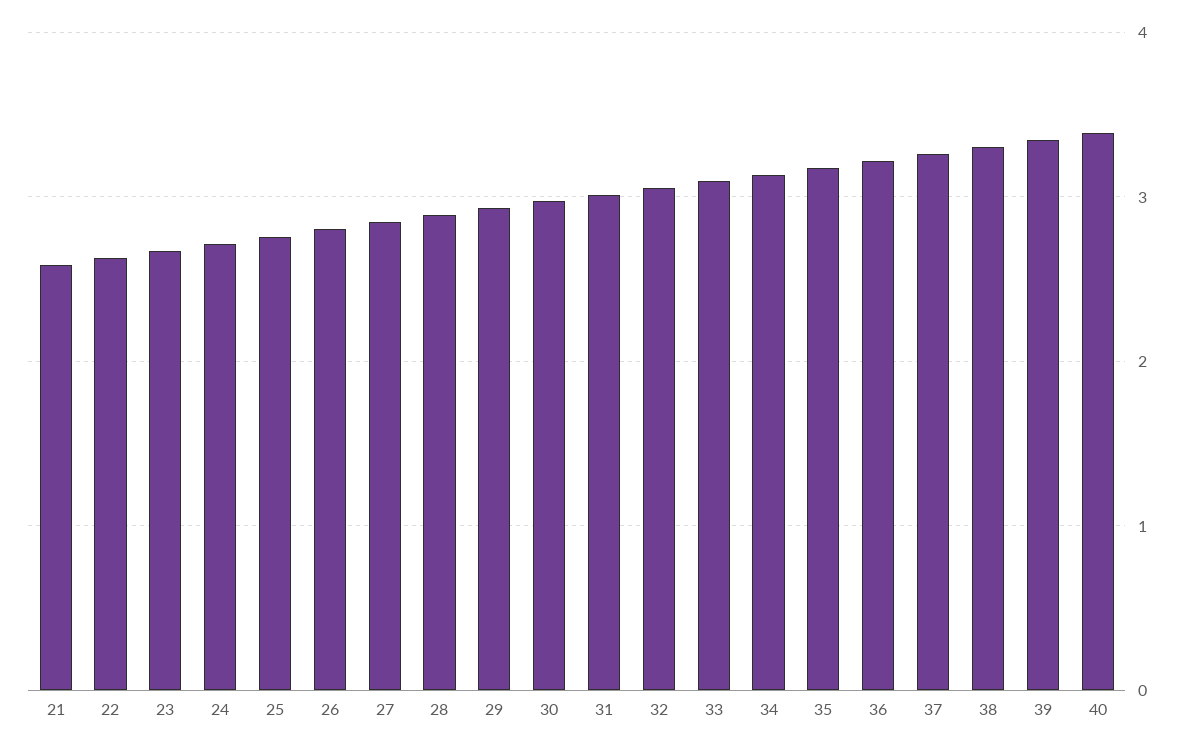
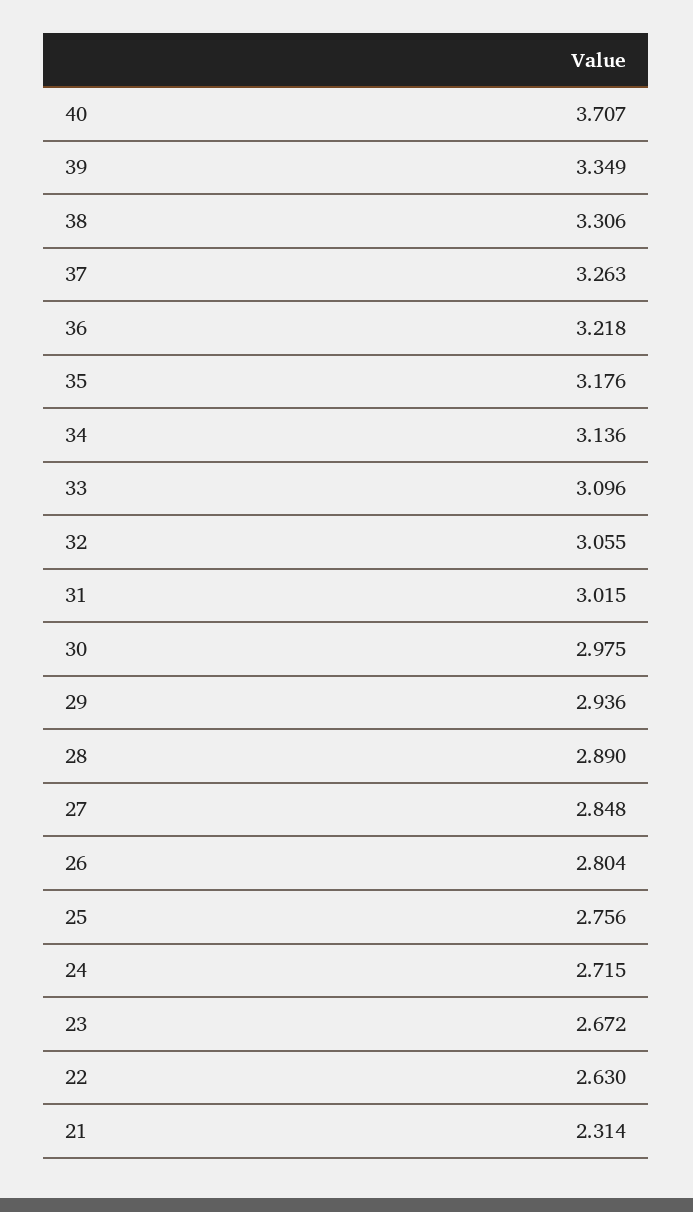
21: 2.6 -> 2.314
40: 3.4 -> 3.707

